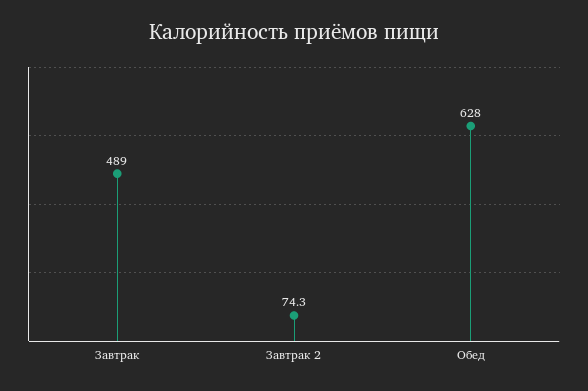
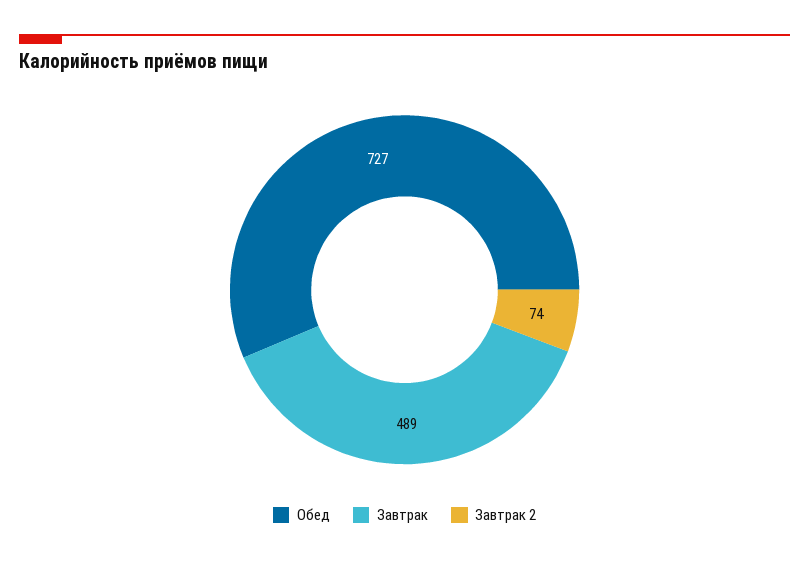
Обед: 628 -> 727

